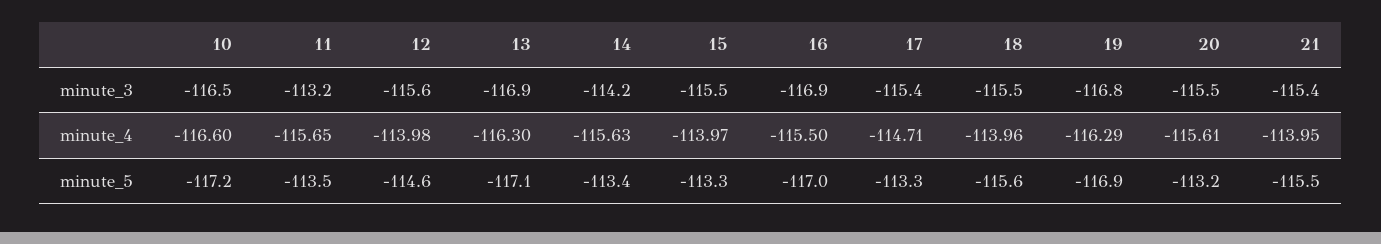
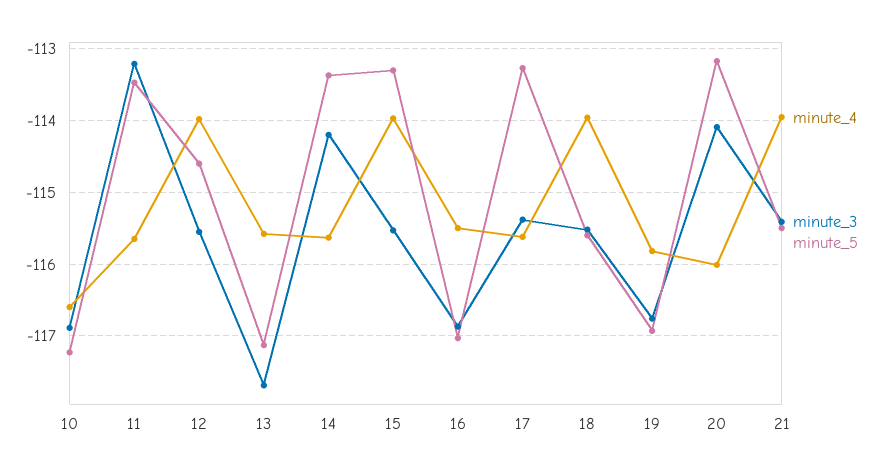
minute_3, 10: -116.5 -> -116.9
minute_3, 13: -116.9 -> -117.7
minute_3, 20: -115.5 -> -114.1
minute_4, 13: -116.3 -> -115.6
minute_4, 17: -114.71 -> -115.6
minute_4, 19: -116.29 -> -115.8
minute_4, 20: -115.61 -> -116

